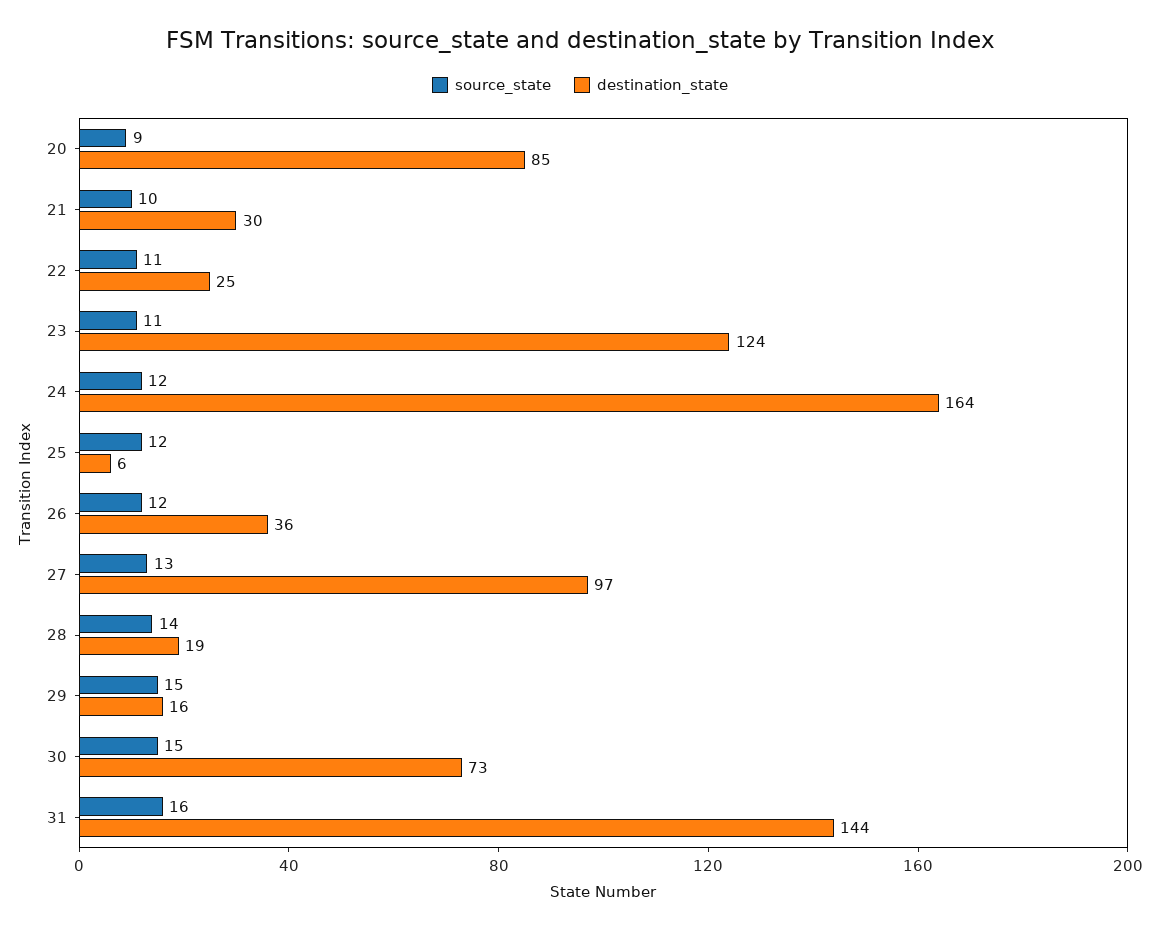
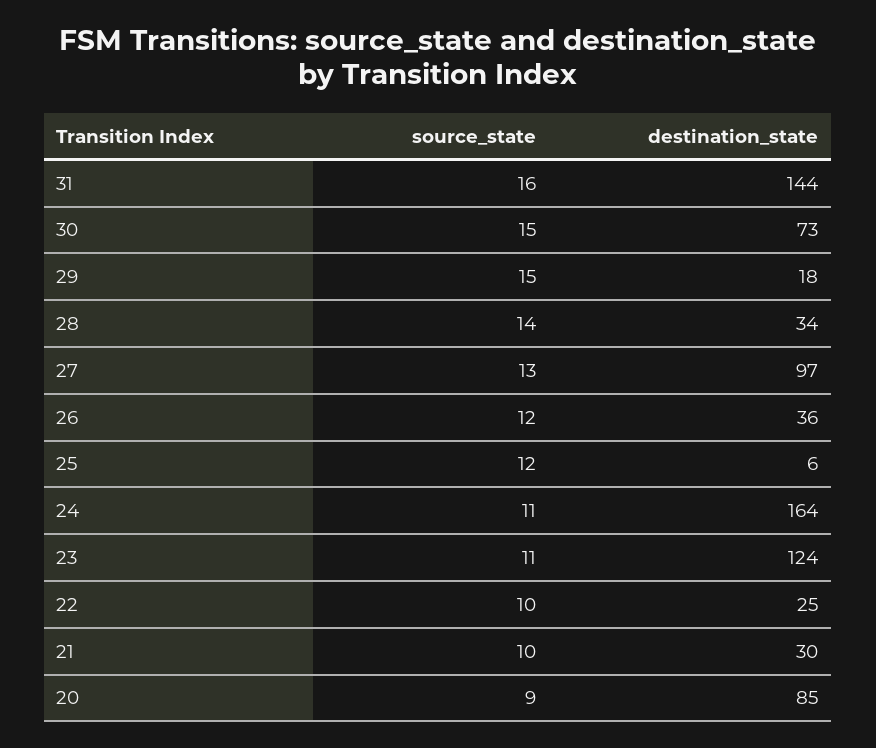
source_state, 22: 11 -> 10
source_state, 24: 12 -> 11
destination_state, 28: 19 -> 34
destination_state, 29: 16 -> 18

